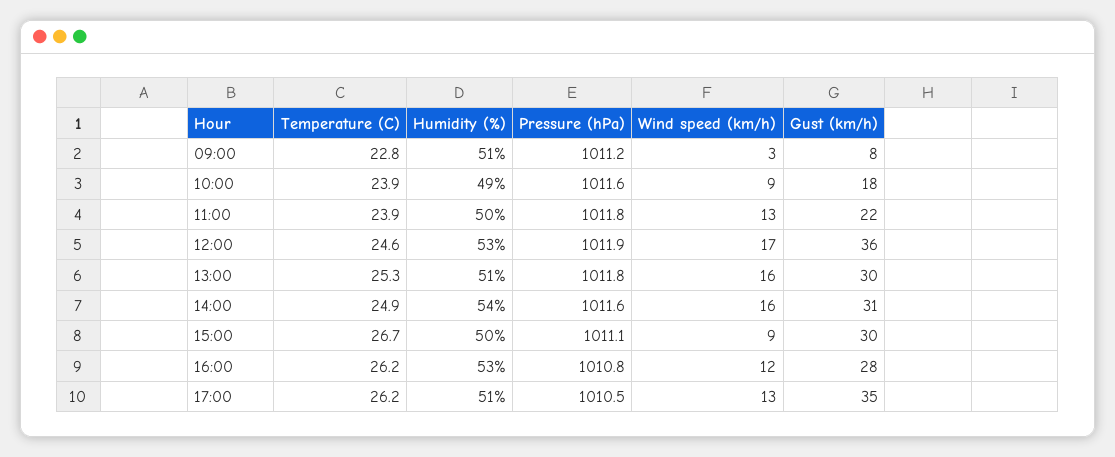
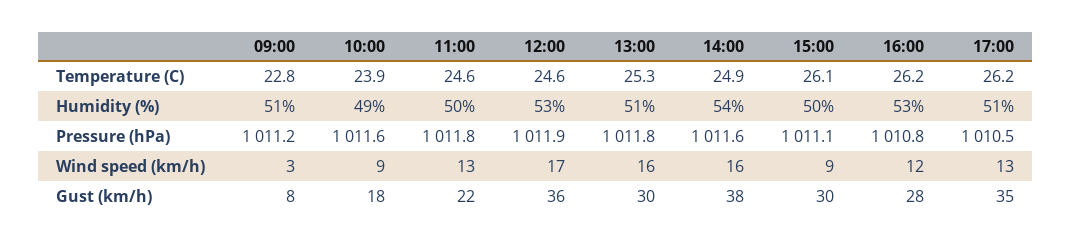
Temperature (C), 11:00: 23.9 -> 24.6
Gust (km/h), 14:00: 31 -> 38
Temperature (C), 15:00: 26.7 -> 26.1

